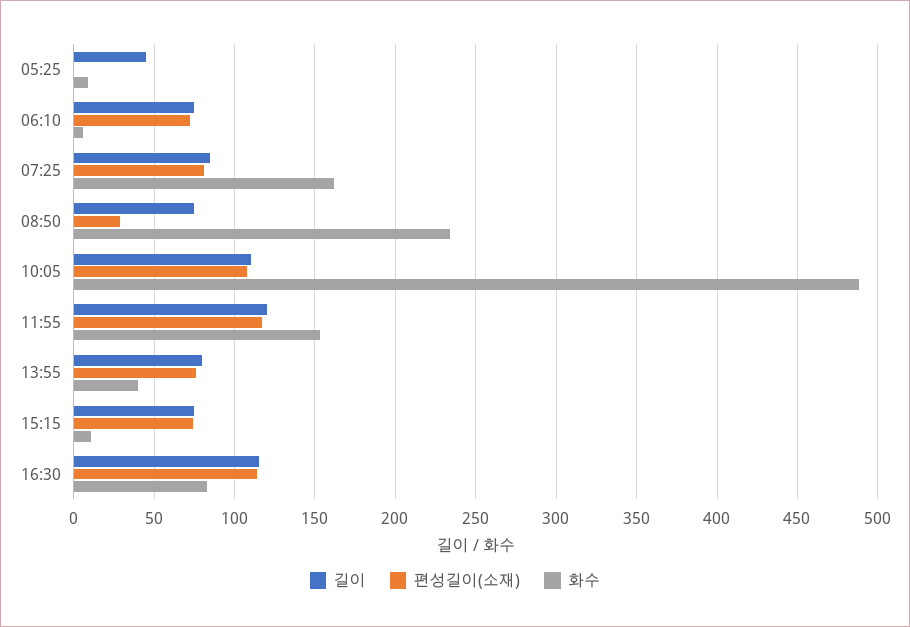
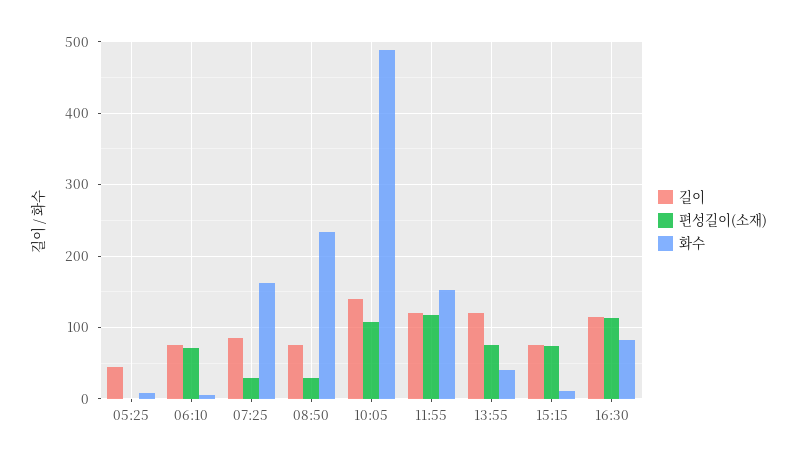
편성길이(소재), 07:25: 80 -> 30
길이, 10:05: 110 -> 140
길이, 13:55: 80 -> 120

